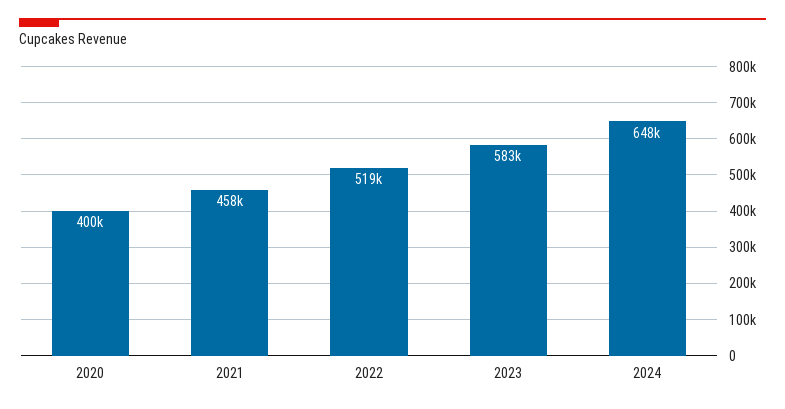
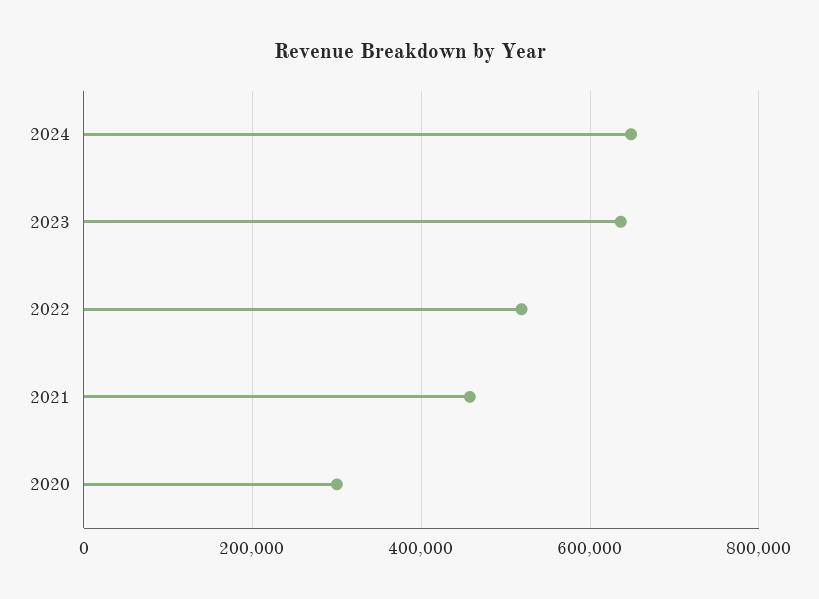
2020: 400000 -> 300000
2023: 583000 -> 640000

